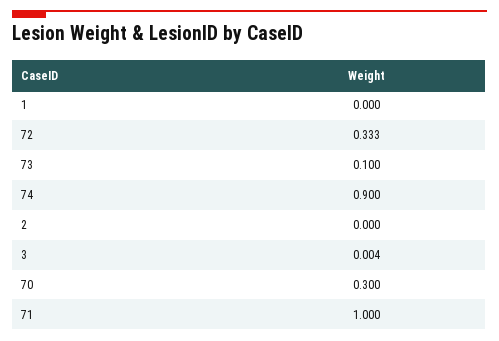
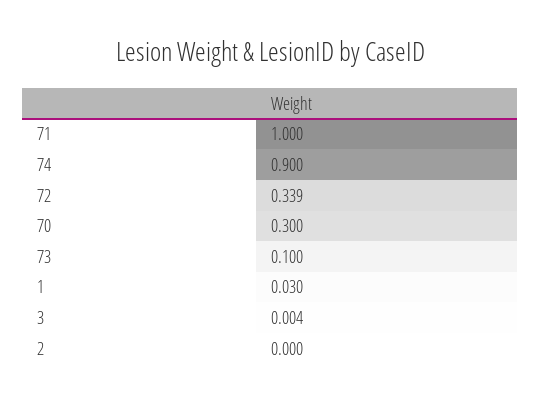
1: 0 -> 0.03
72: 0.333 -> 0.339

